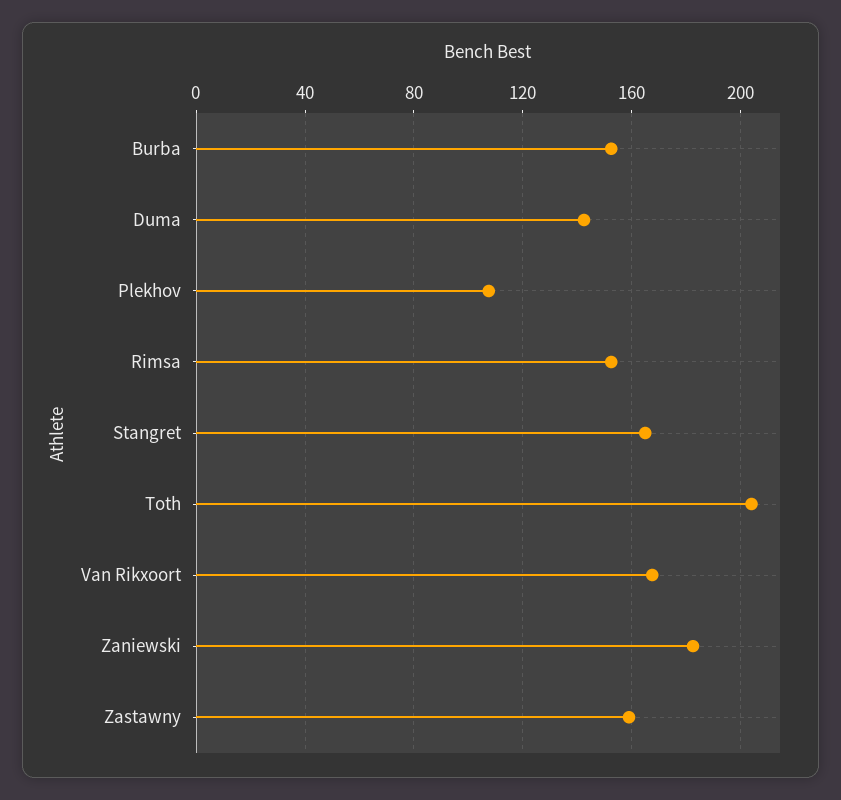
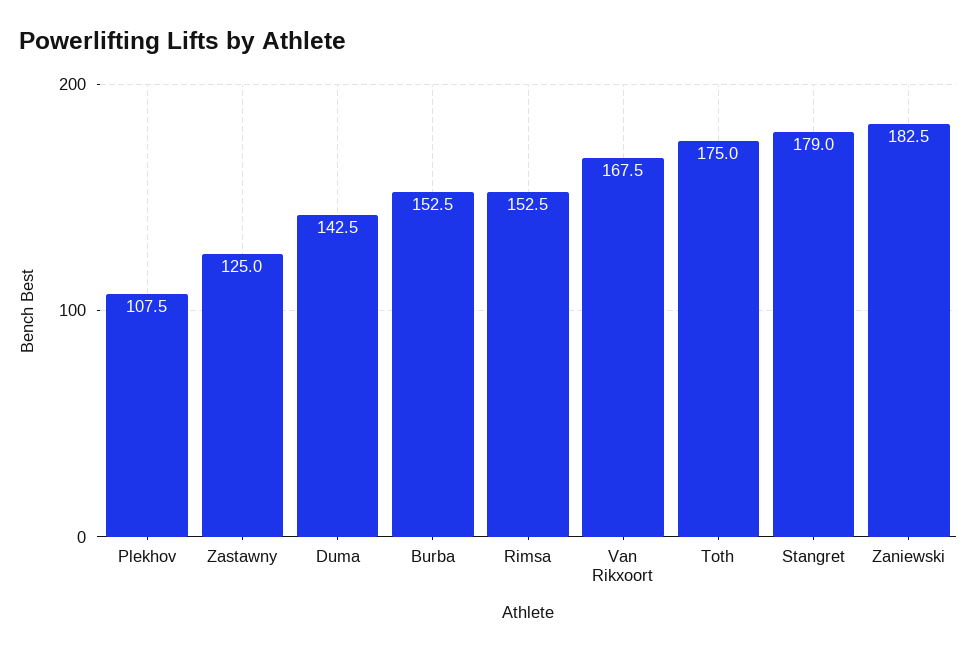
Stangret: 165 -> 179
Toth: 205 -> 175
Zastawny: 160 -> 125

